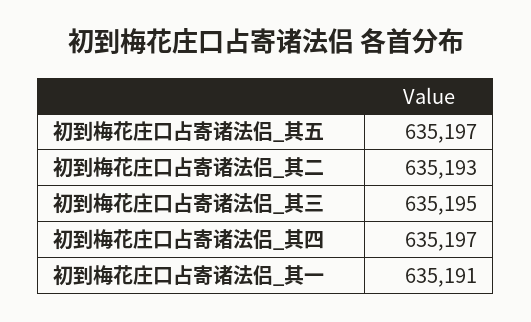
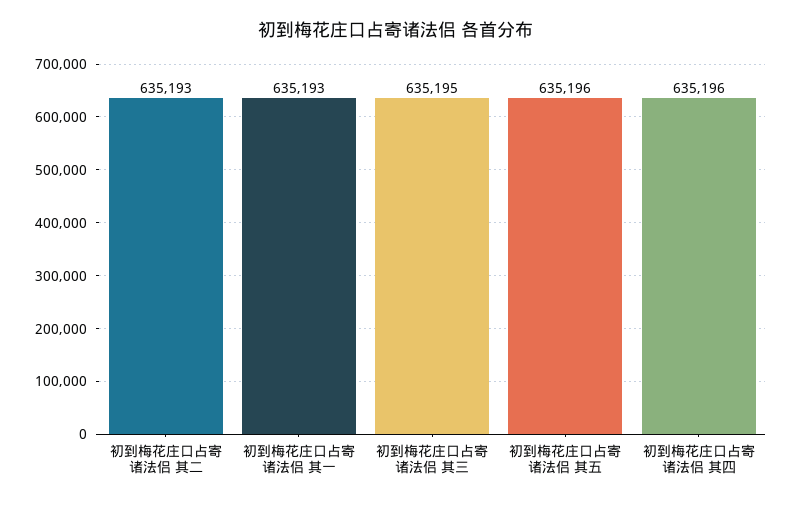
初到梅花庄口占寄诸法侣_其五: 635197 -> 635196
初到梅花庄口占寄诸法侣_其四: 635197 -> 635196
初到梅花庄口占寄诸法侣_其一: 635191 -> 635193

